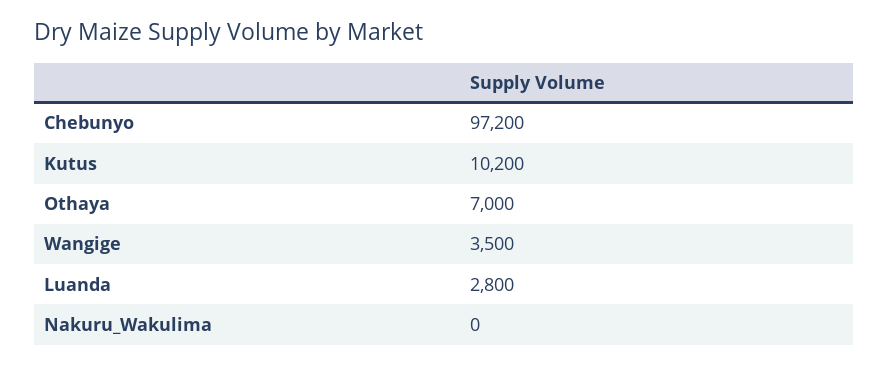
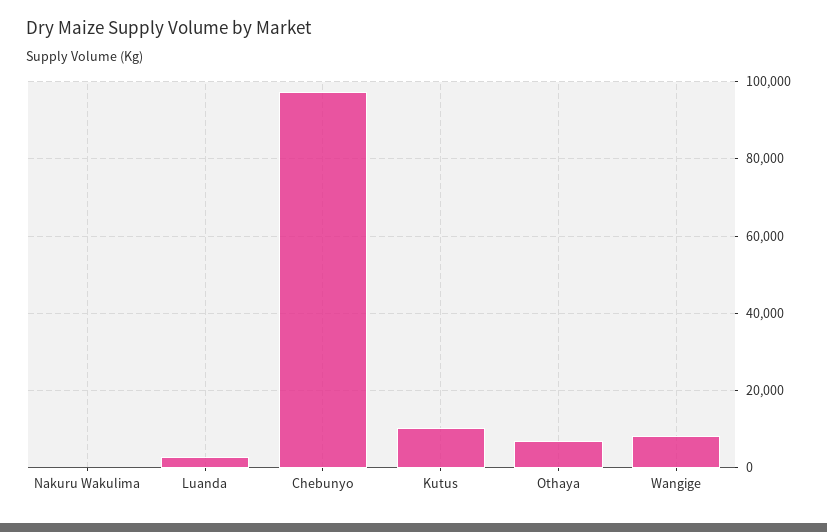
Wangige: 3500 -> 8000

